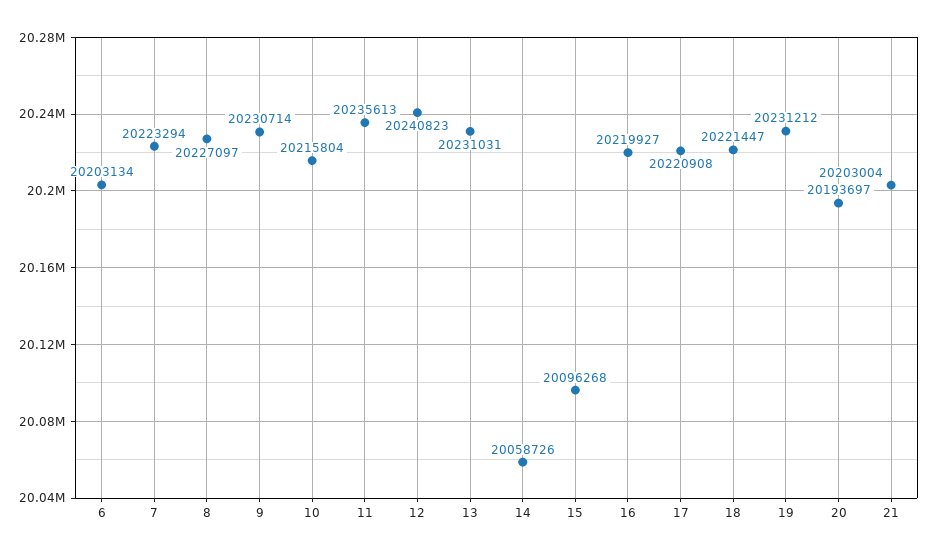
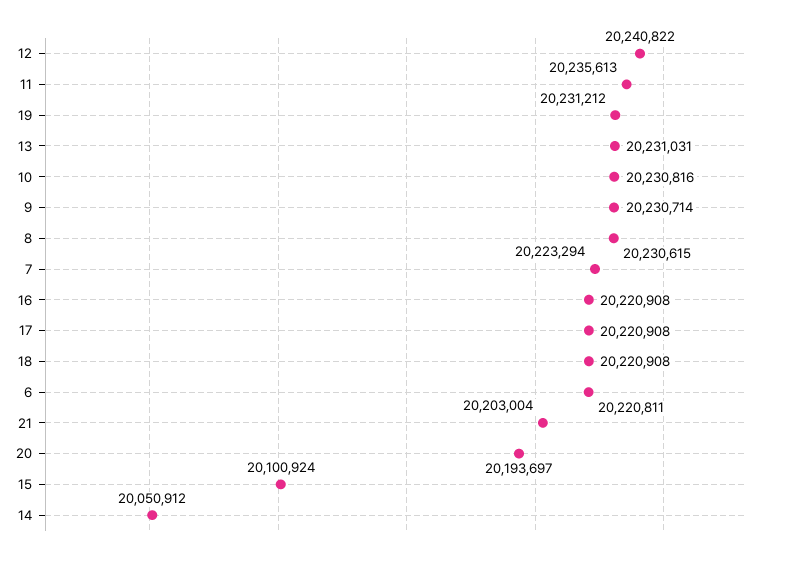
6: 20203134 -> 20220811
8: 20227097 -> 20230615
10: 20215804 -> 20230816
12: 20240823 -> 20240822
14: 20058726 -> 20050912
15: 20096268 -> 20100924
16: 20219927 -> 20220908
18: 20221447 -> 20220908

